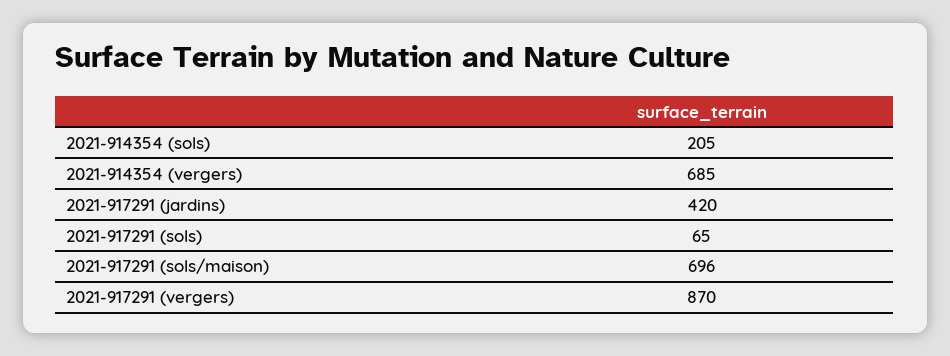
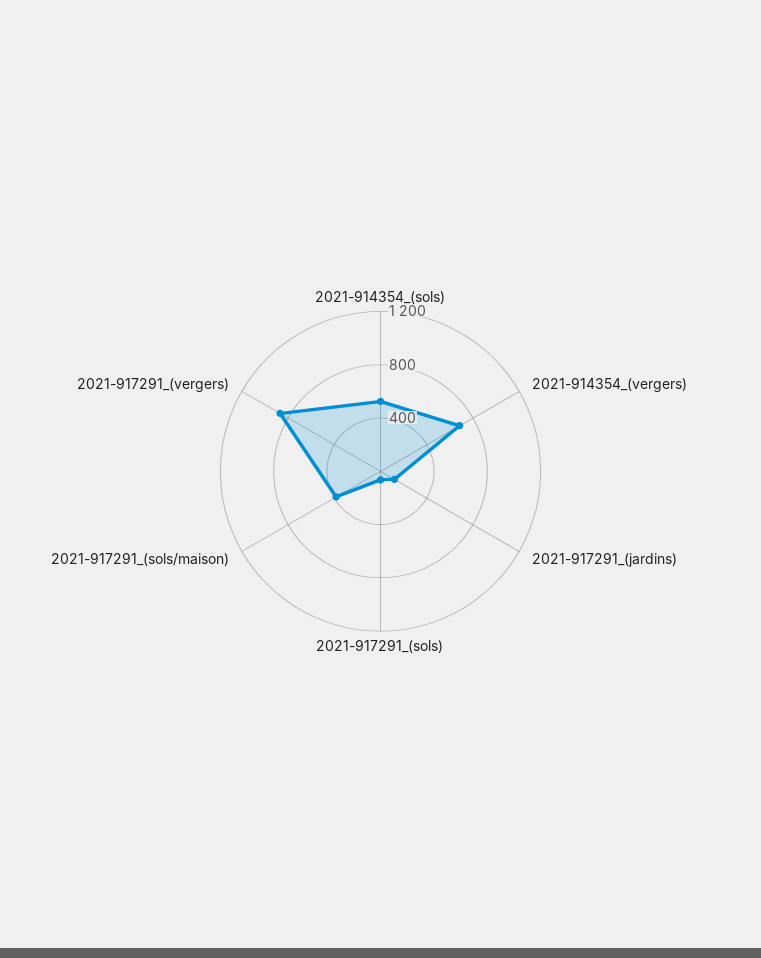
2021-914354 (sols): 205 -> 500
2021-917291 (jardins): 420 -> 100
2021-917291 (sols/maison): 696 -> 400

